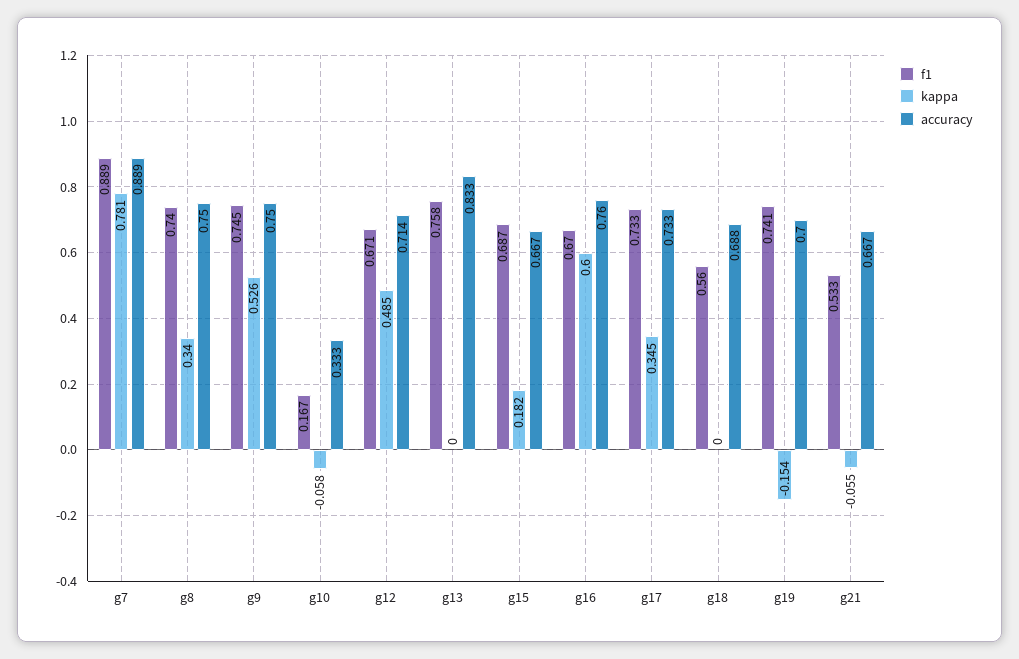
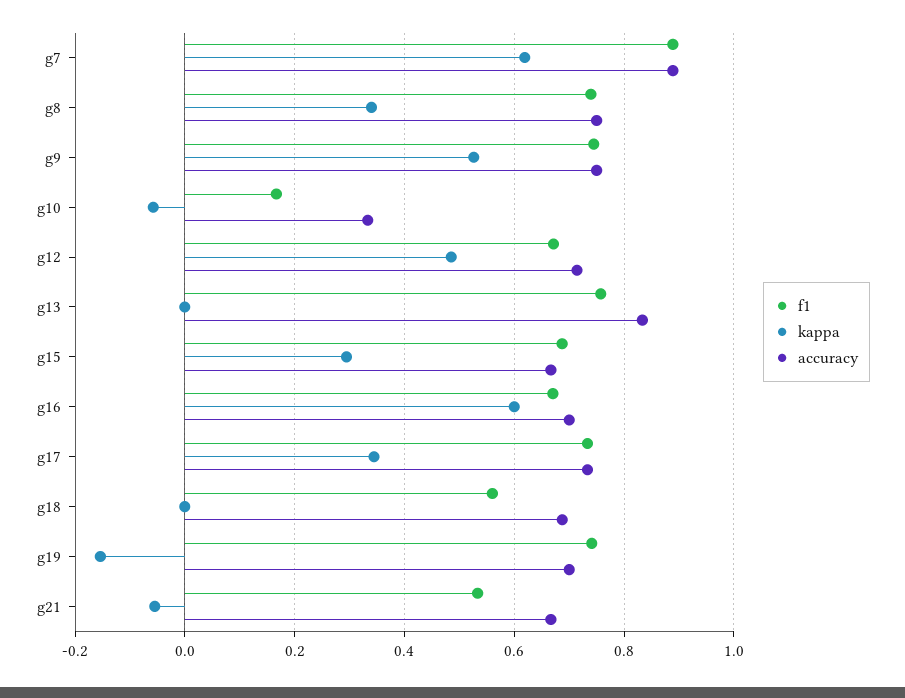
kappa, g7: 0.781 -> 0.62
kappa, g15: 0.182 -> 0.3
accuracy, g16: 0.76 -> 0.7

